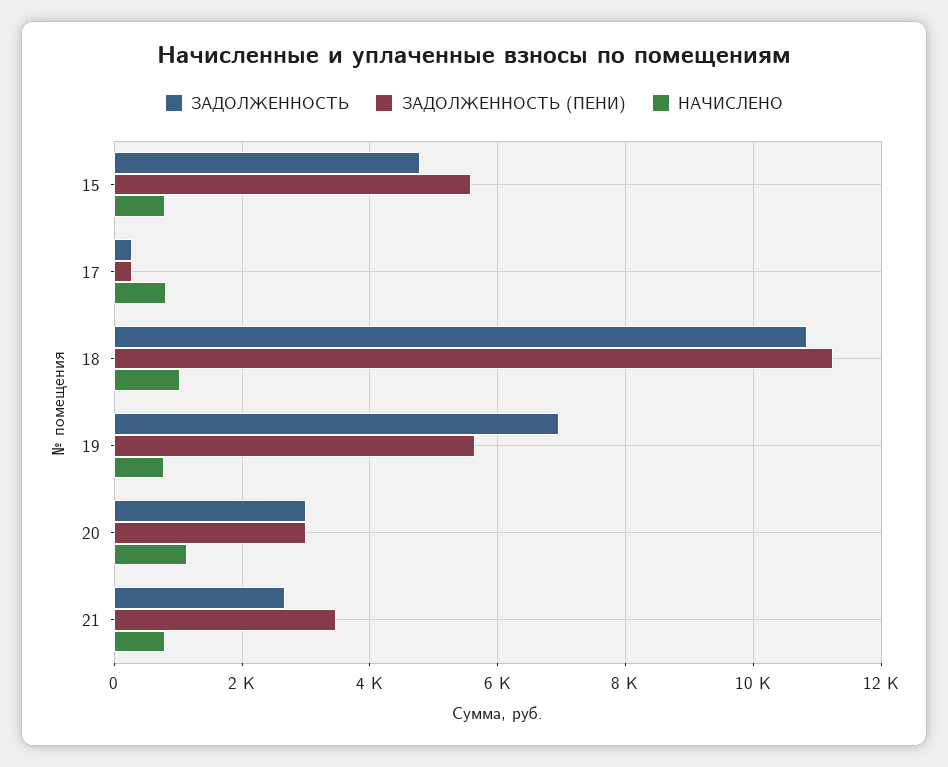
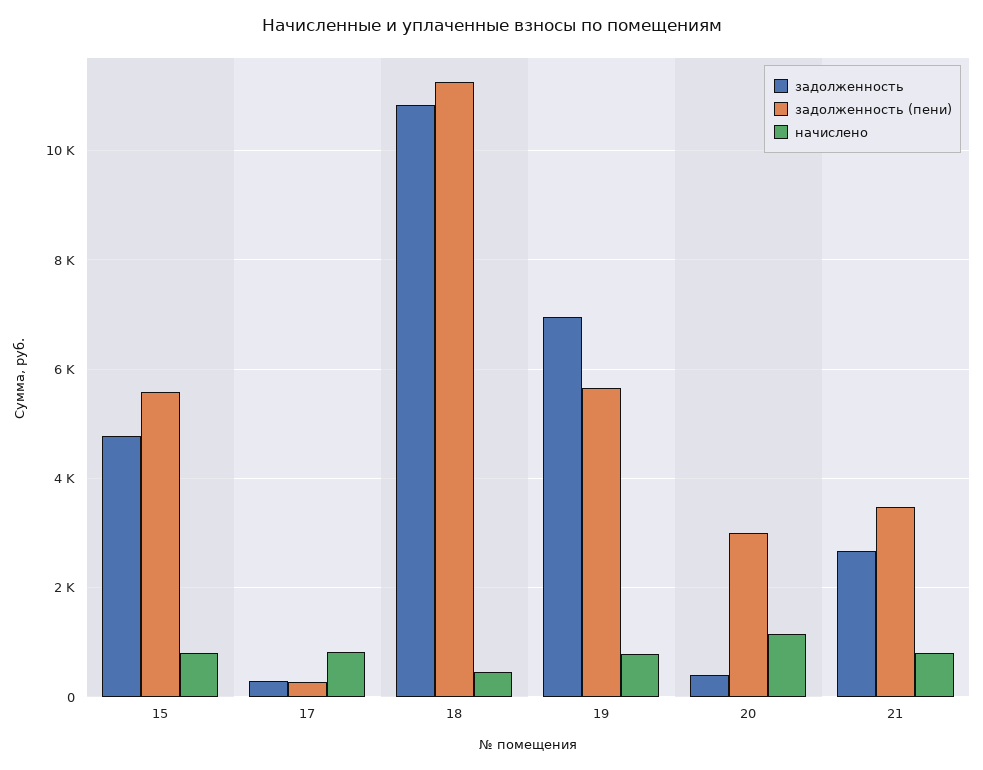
НАЧИСЛЕНО, 18: 1000 -> 400
ЗАДОЛЖЕННОСТЬ, 20: 3000 -> 400

